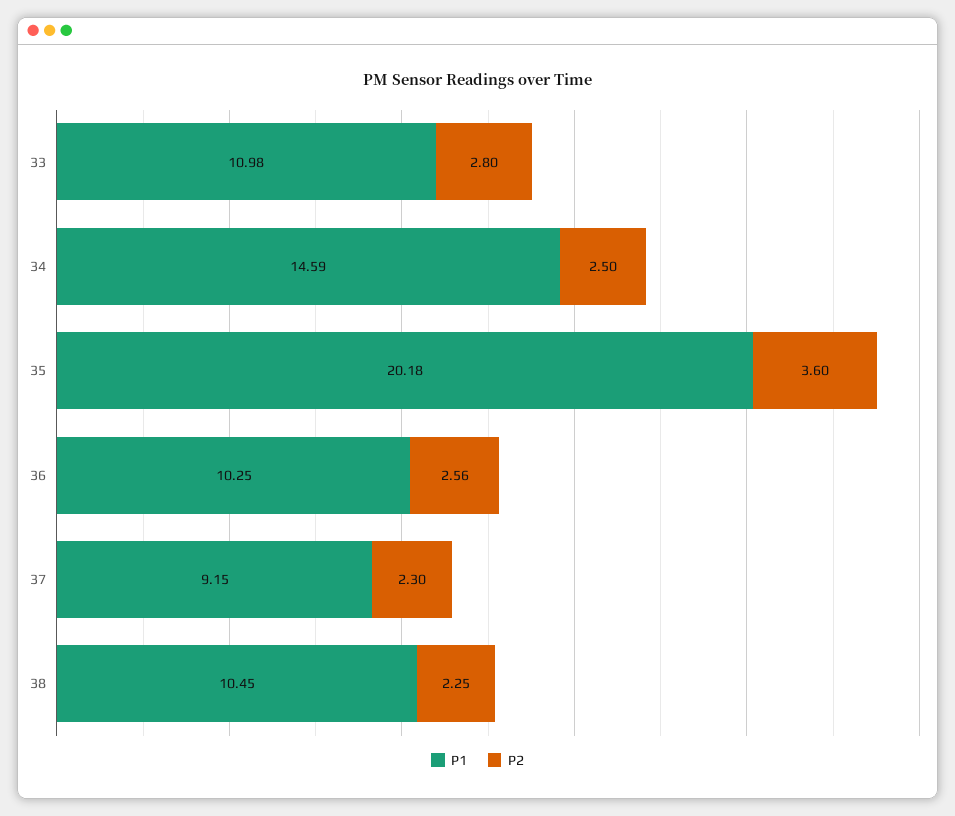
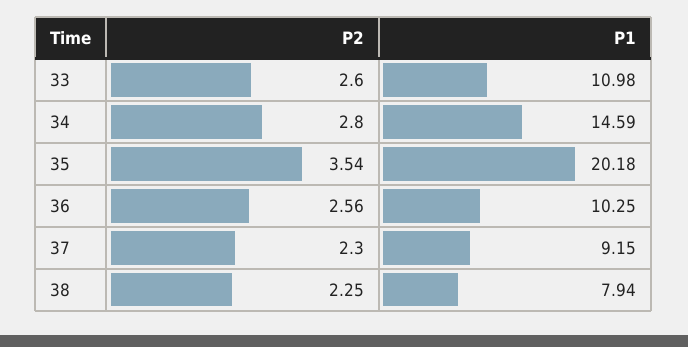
P2, 33: 2.8 -> 2.6
P2, 34: 2.5 -> 2.8
P2, 35: 3.6 -> 3.54
P1, 38: 10.45 -> 7.94

